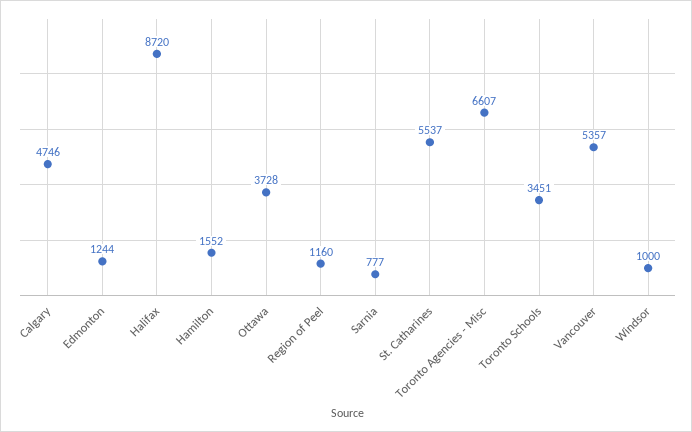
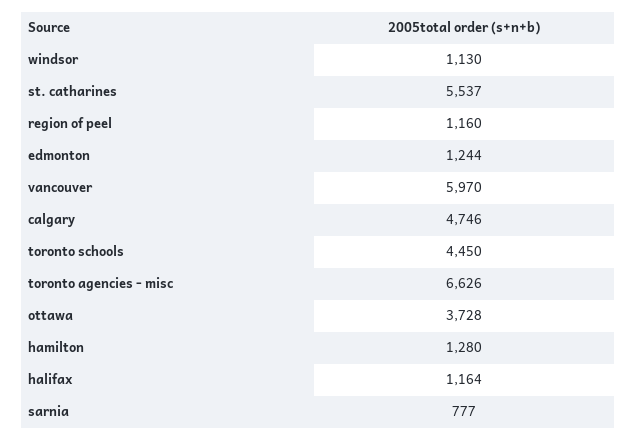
Halifax: 8720 -> 1164
Hamilton: 1552 -> 1280
Toronto Agencies - Misc: 6607 -> 6626
Toronto Schools: 3451 -> 4450
Vancouver: 5357 -> 5970
Windsor: 1000 -> 1130

